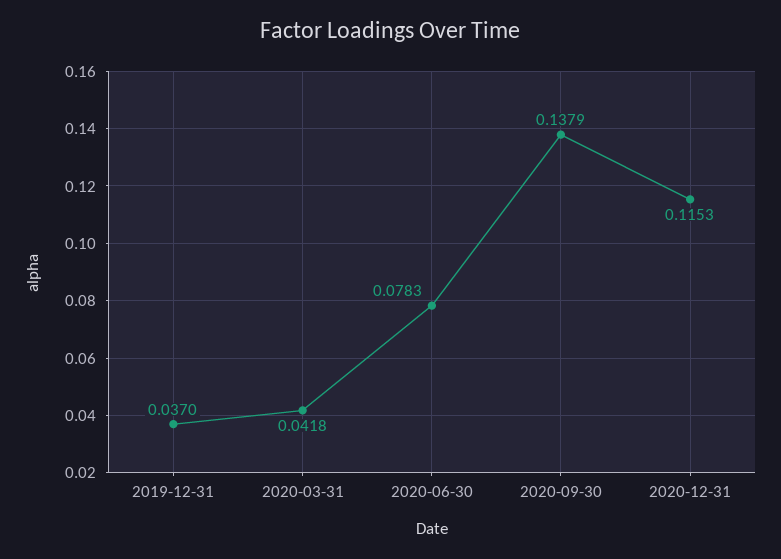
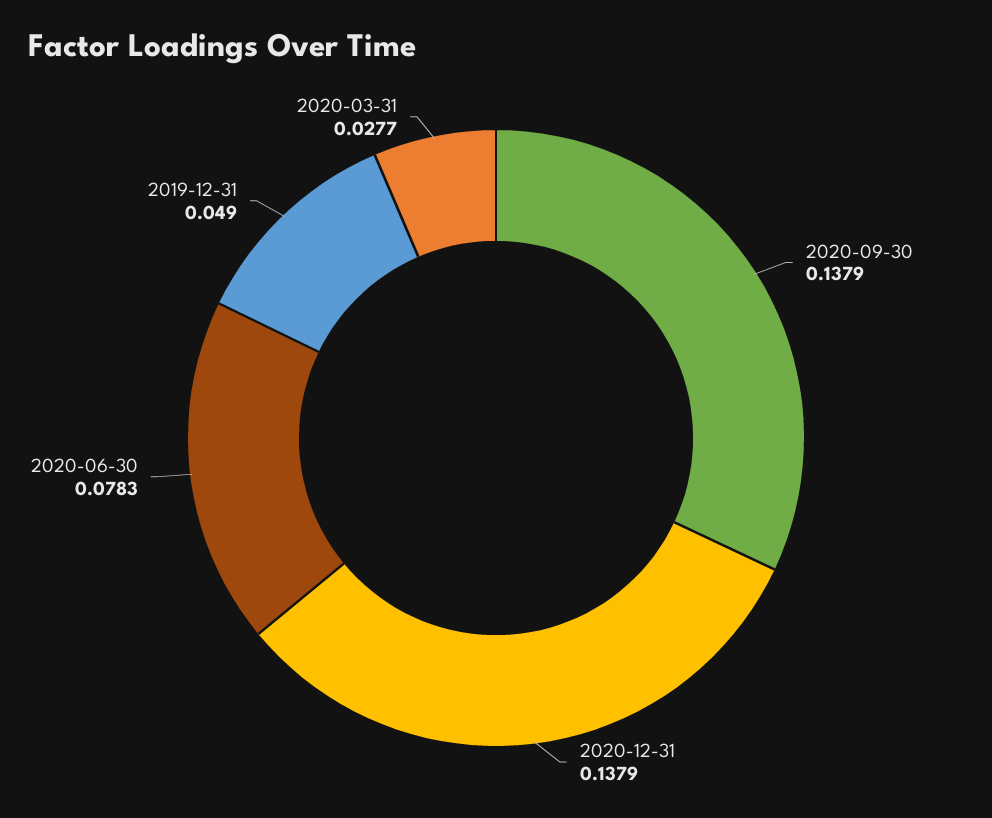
2019-12-31: 0.037 -> 0.049
2020-03-31: 0.0418 -> 0.0277
2020-12-31: 0.1153 -> 0.1379

